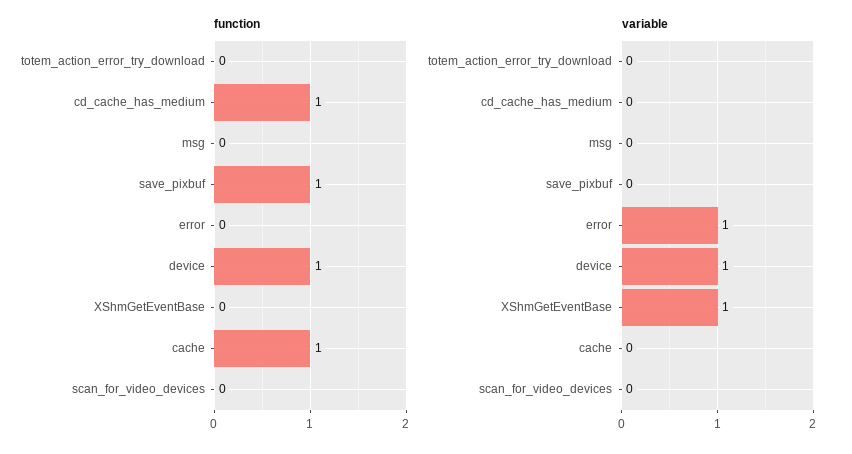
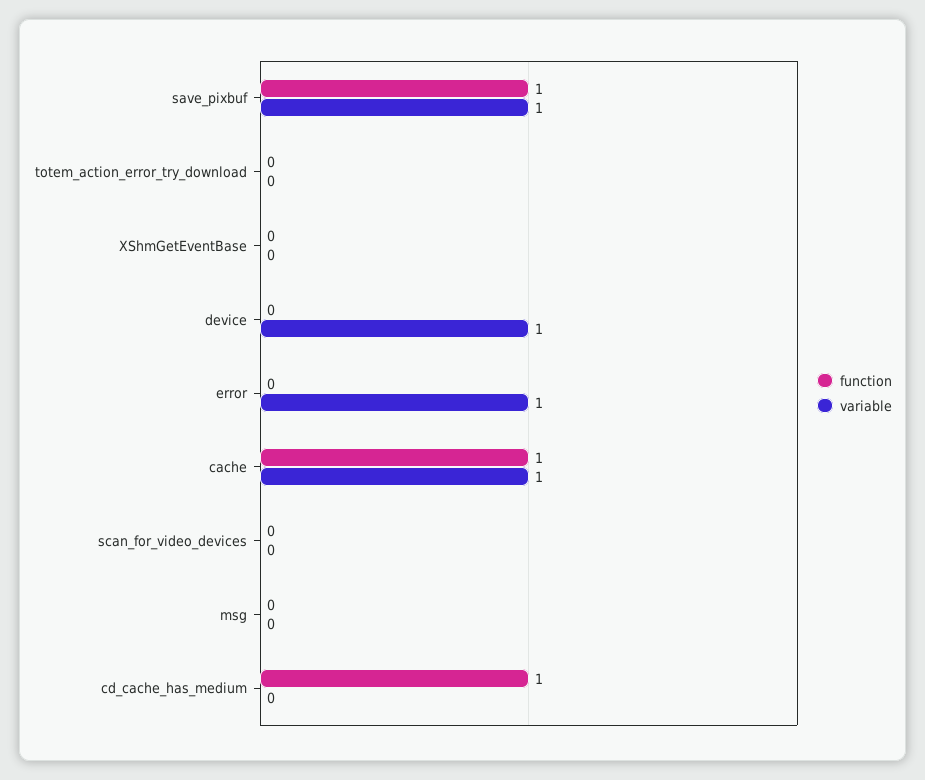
function, device: 1 -> 0
variable, save_pixbuf: 0 -> 1
variable, XShmGetEventBase: 1 -> 0
variable, cache: 0 -> 1

